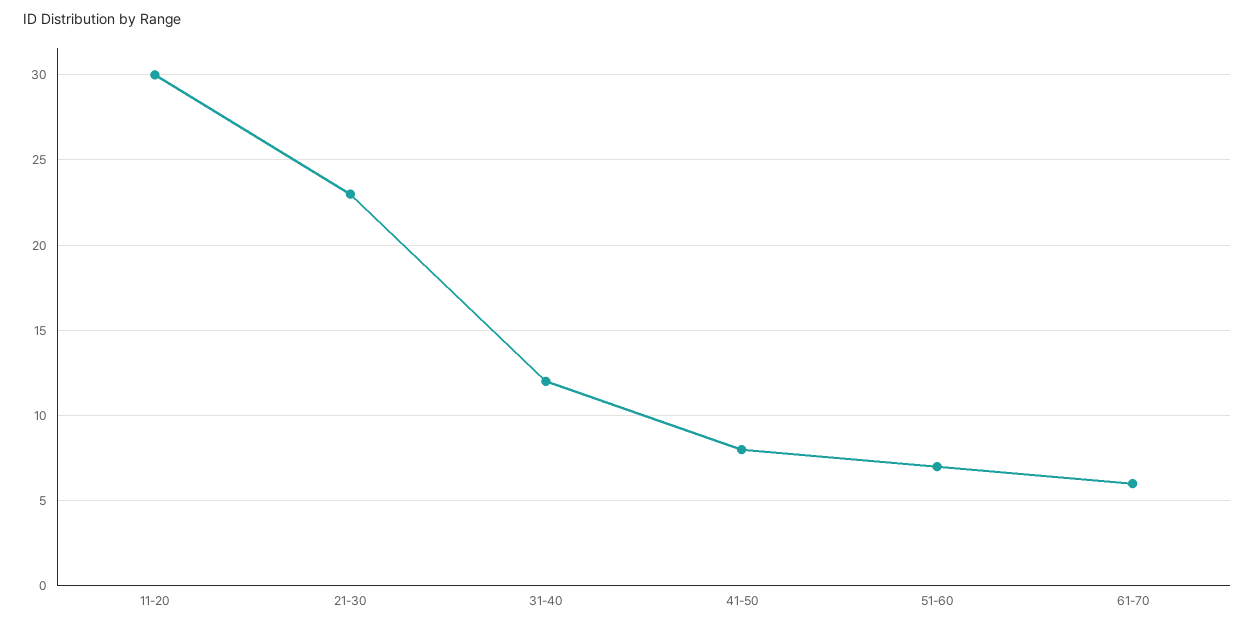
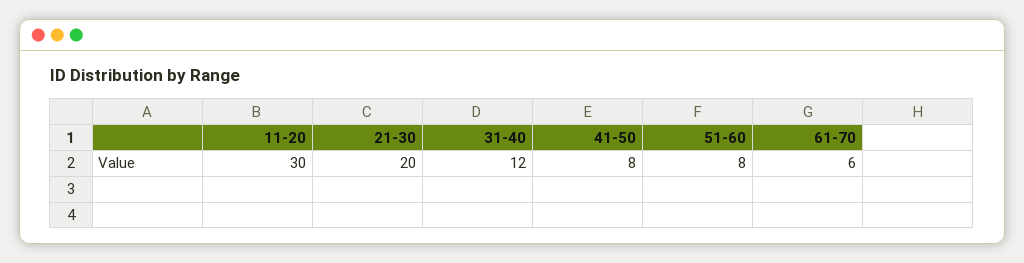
21-30: 23 -> 20
51-60: 7 -> 8

